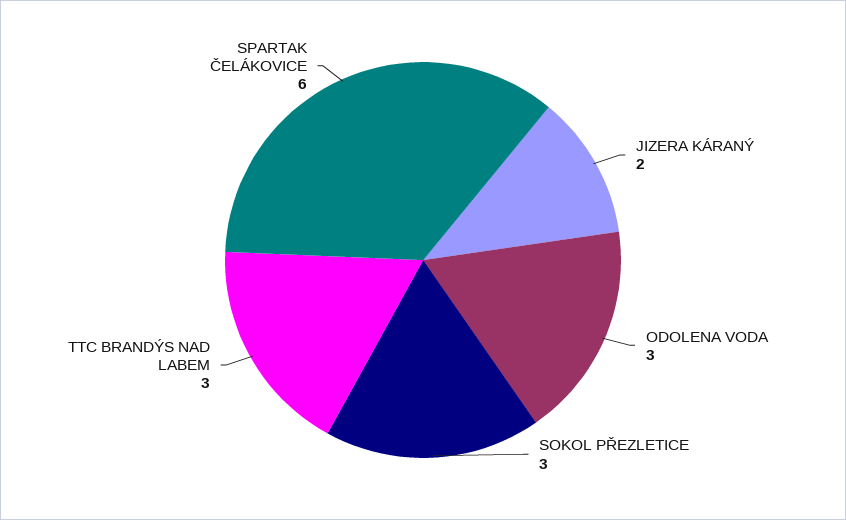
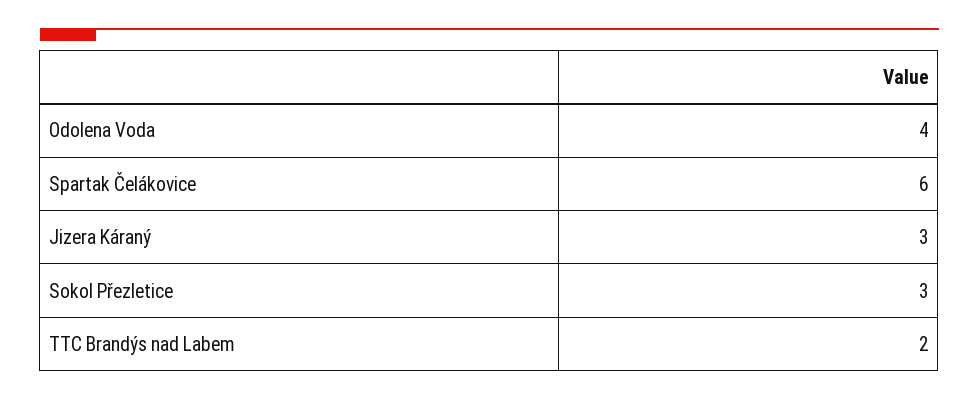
JIZERA KÁRANÝ: 2 -> 3
ODOLENA VODA: 3 -> 4
TTC BRANDÝS NAD LABEM: 3 -> 2

